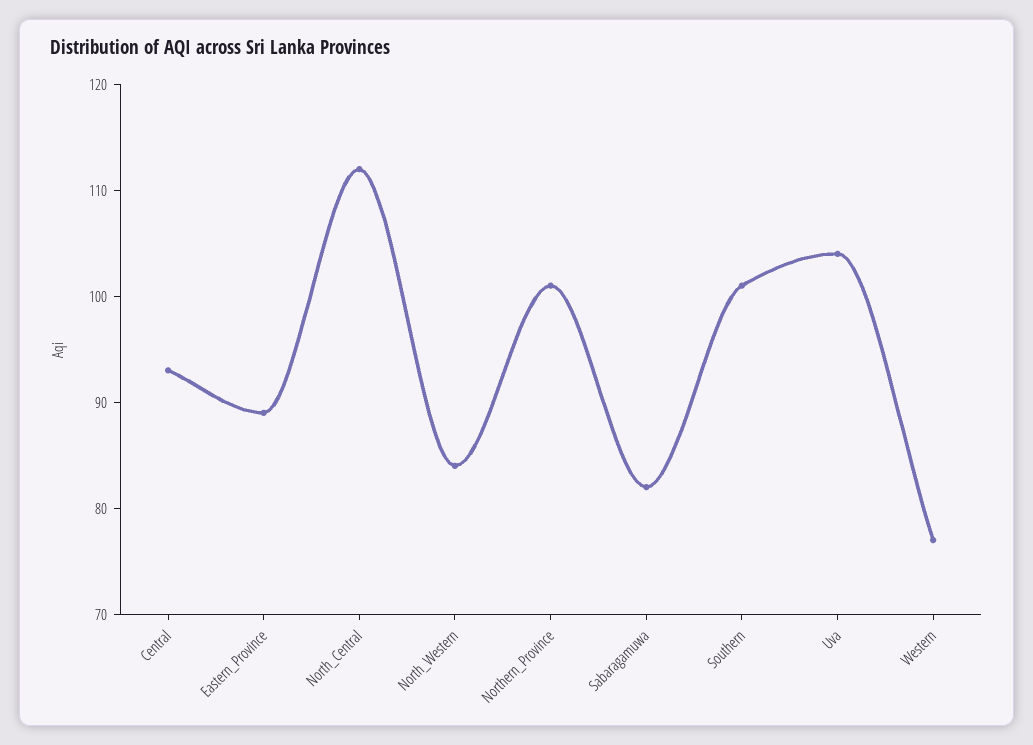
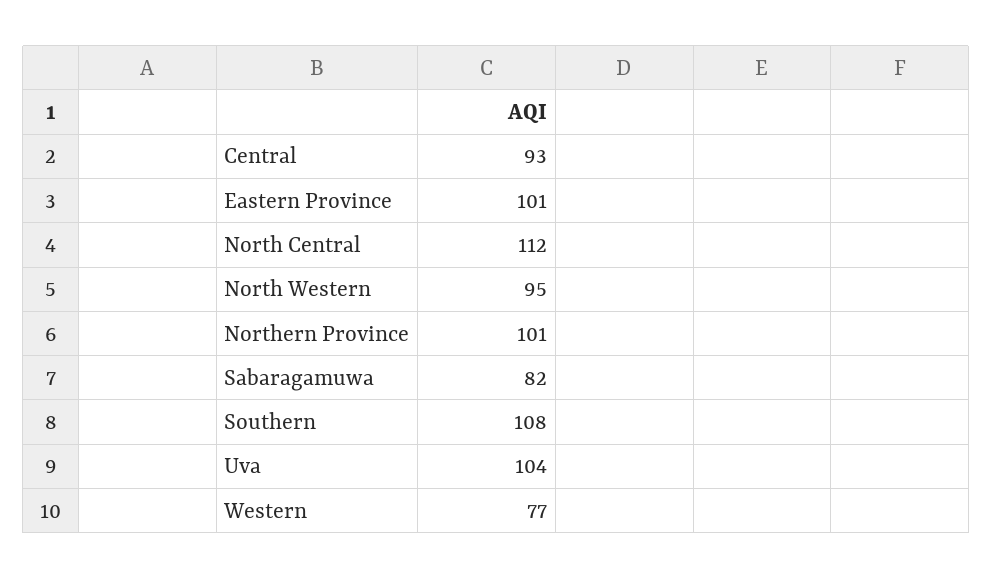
Eastern_Province: 89 -> 101
North_Western: 84 -> 95
Southern: 101 -> 108

